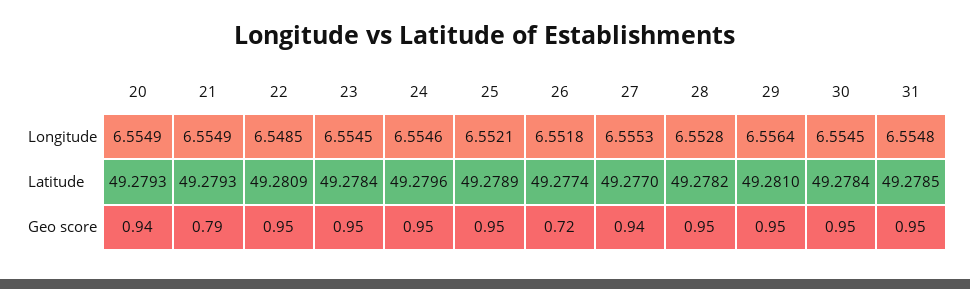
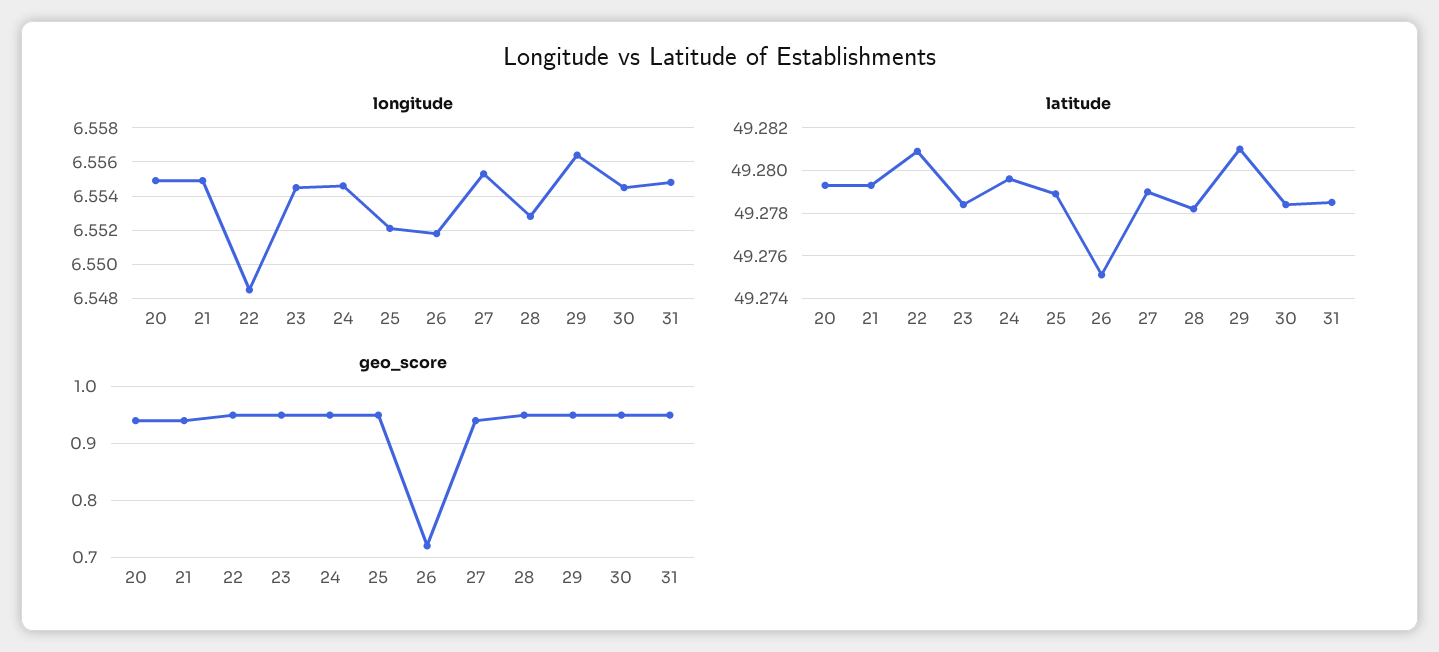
Latitude, 26: 49.2774 -> 49.275
Latitude, 27: 49.277 -> 49.279
Geo score, 21: 0.79 -> 0.95

